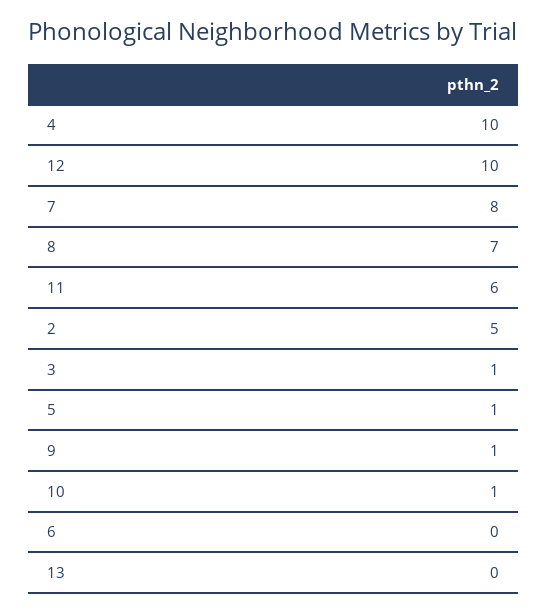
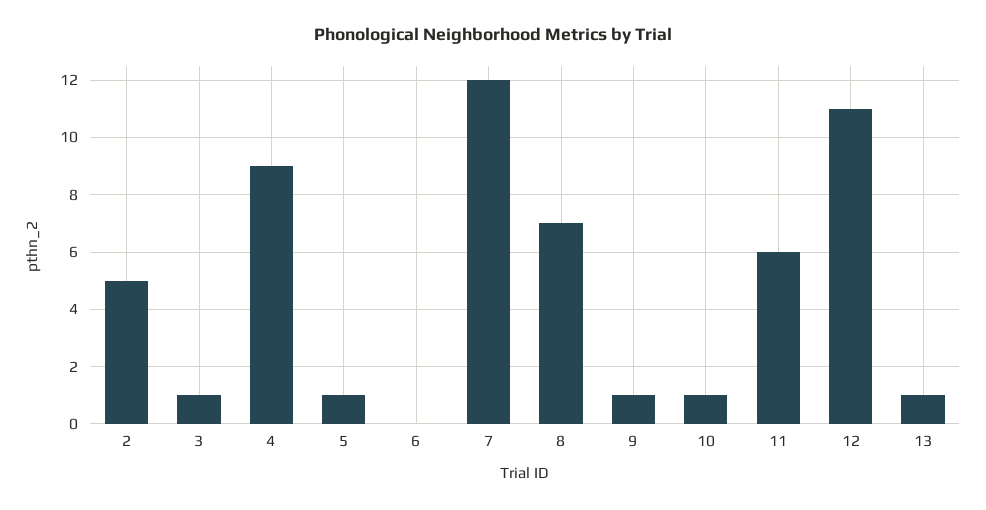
4: 10 -> 9
12: 10 -> 11
7: 8 -> 12
13: 0 -> 1

